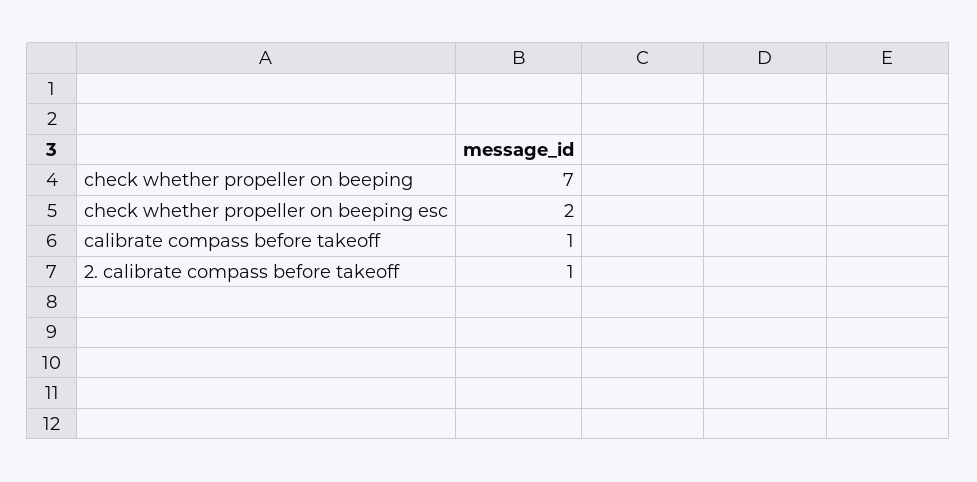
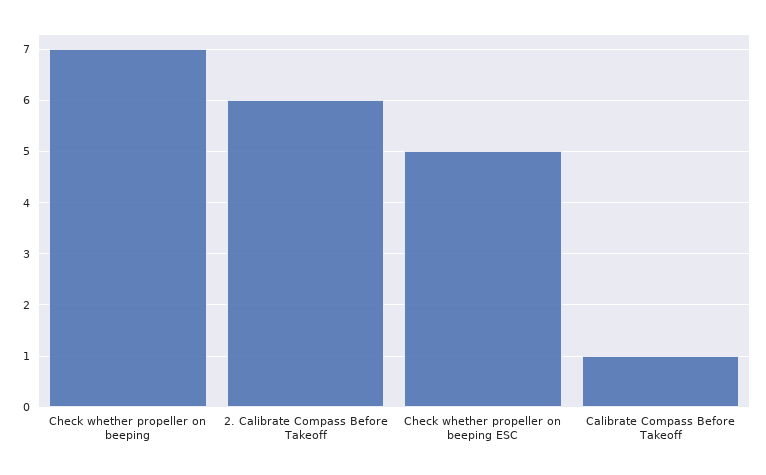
check whether propeller on beeping esc: 2 -> 5
2. calibrate compass before takeoff: 1 -> 6

